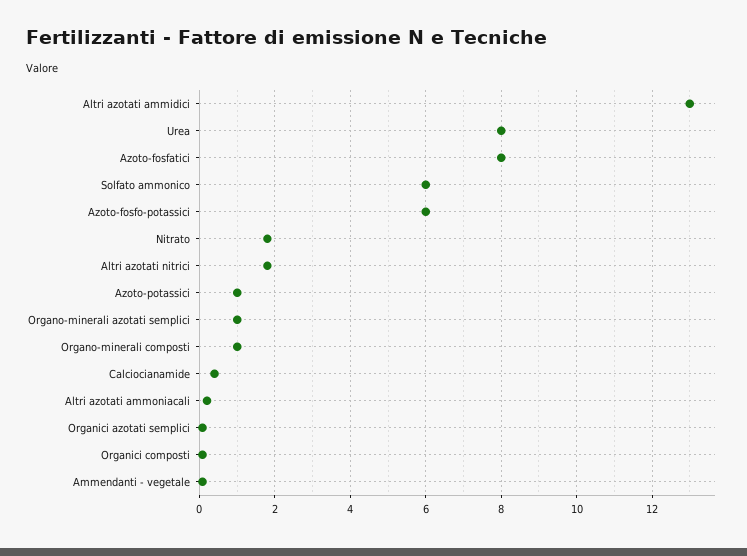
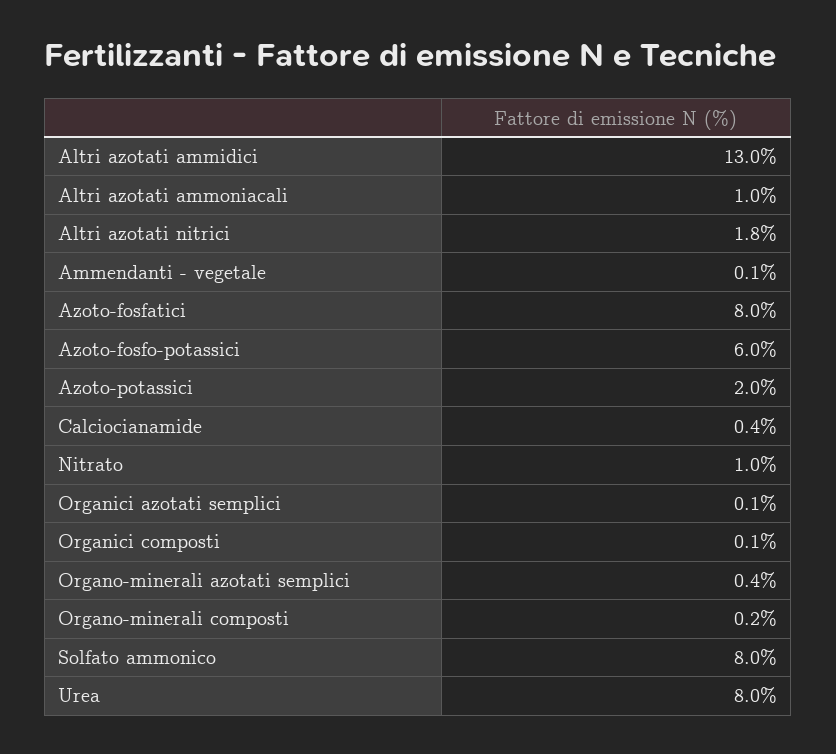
Solfato ammonico: 6 -> 8
Nitrato: 1.8 -> 1
Azoto-potassici: 1 -> 2
Organo-minerali azotati semplici: 1 -> 0.4
Organo-minerali composti: 1 -> 0.2
Altri azotati ammoniacali: 0.2 -> 1

